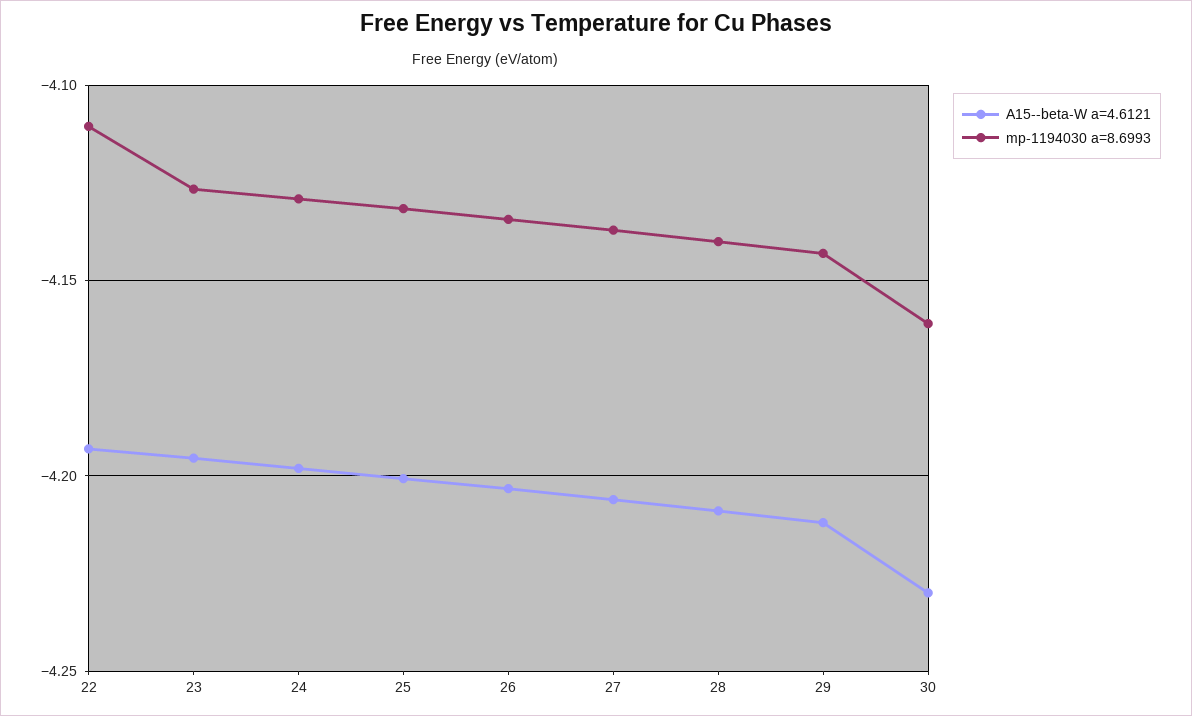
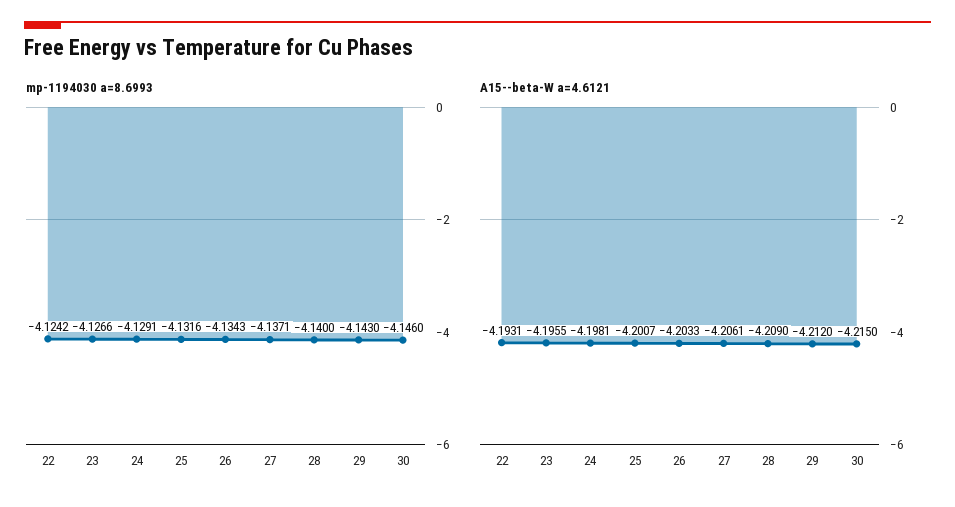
mp-1194030 a=8.6993, 22: -4.11 -> -4.1242
A15--beta-W a=4.6121, 30: -4.23 -> -4.215
mp-1194030 a=8.6993, 30: -4.16 -> -4.146

